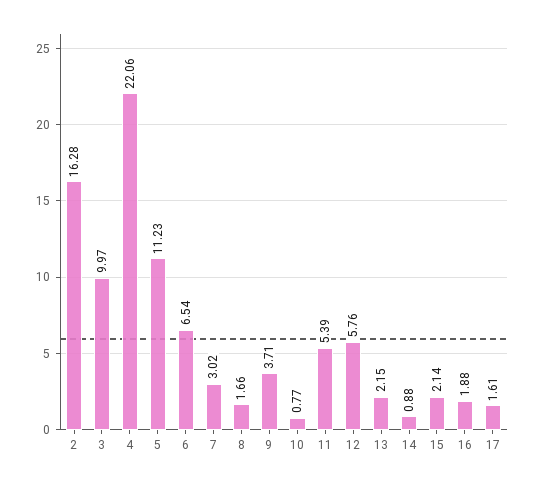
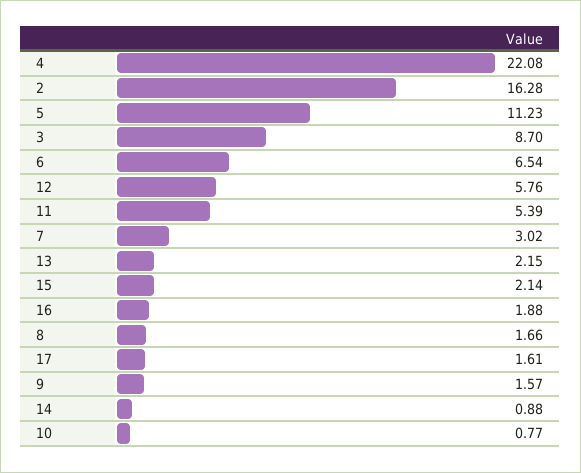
3: 9.97 -> 8.7
4: 22.06 -> 22.08
9: 3.71 -> 1.57

